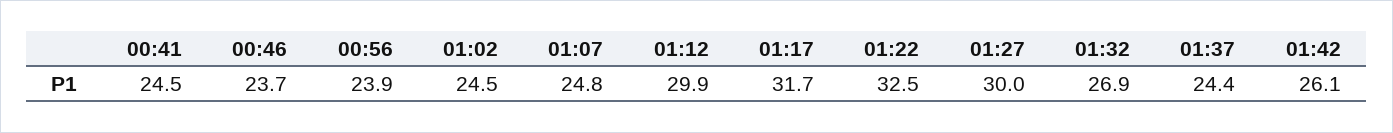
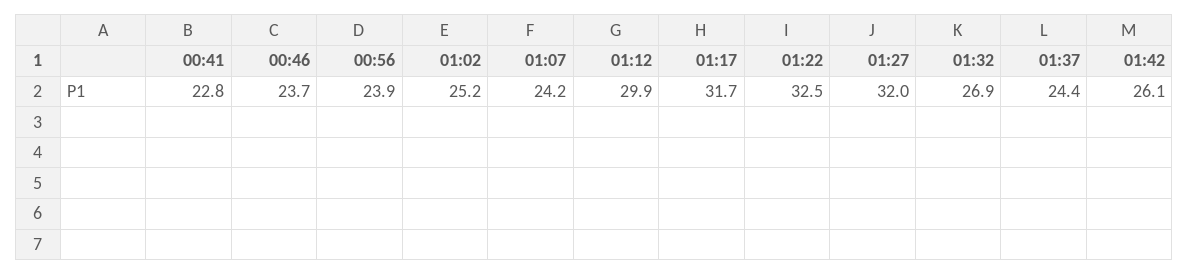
00:41: 24.5 -> 22.8
01:02: 24.5 -> 25.2
01:07: 24.8 -> 24.2
01:27: 30 -> 32

